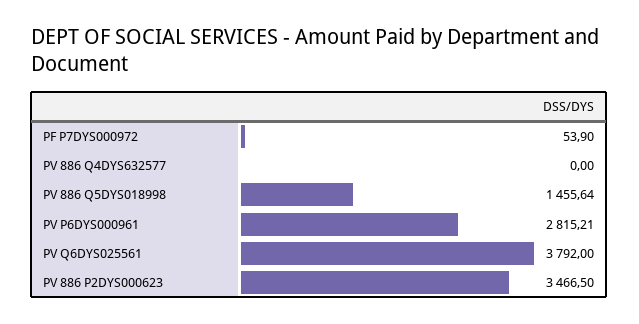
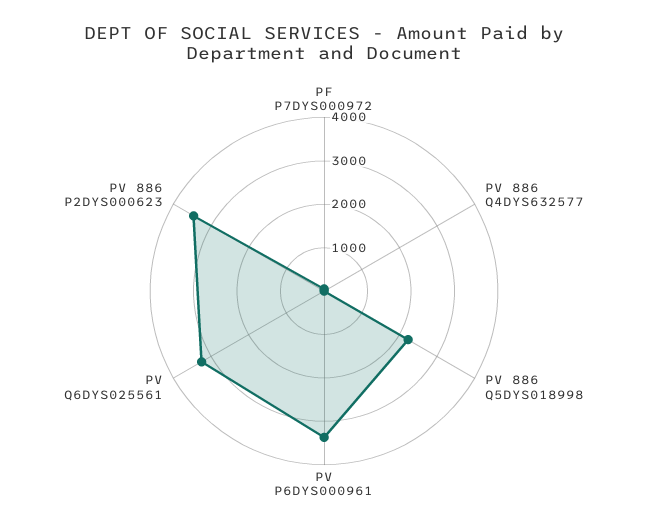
PV 886 Q5DYS018998: 1455.64 -> 2200
PV P6DYS000961: 2815.21 -> 3400
PV Q6DYS025561: 3792 -> 3200

